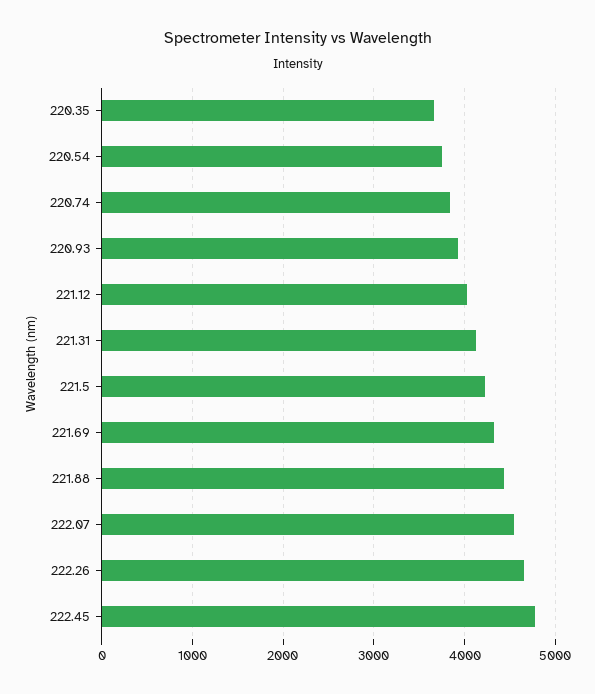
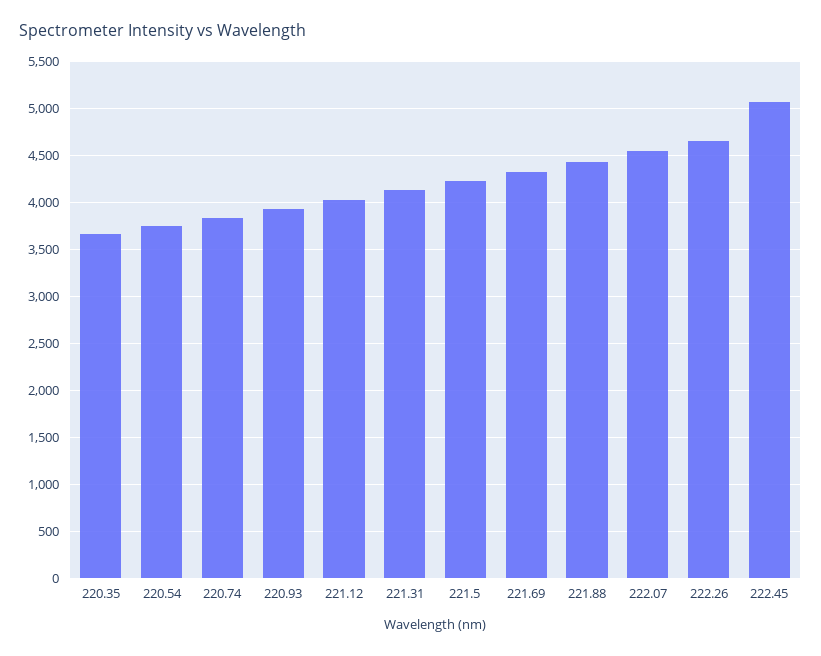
222.45: 4800 -> 5100

